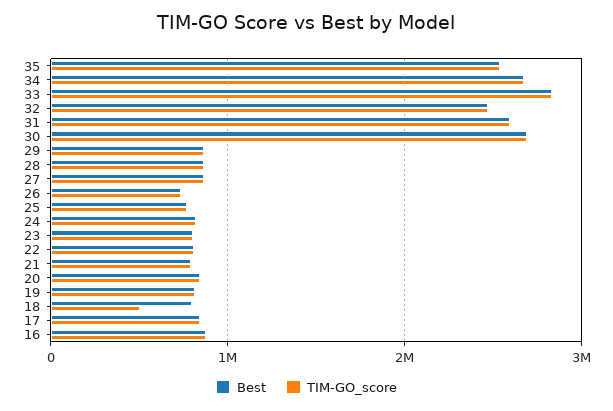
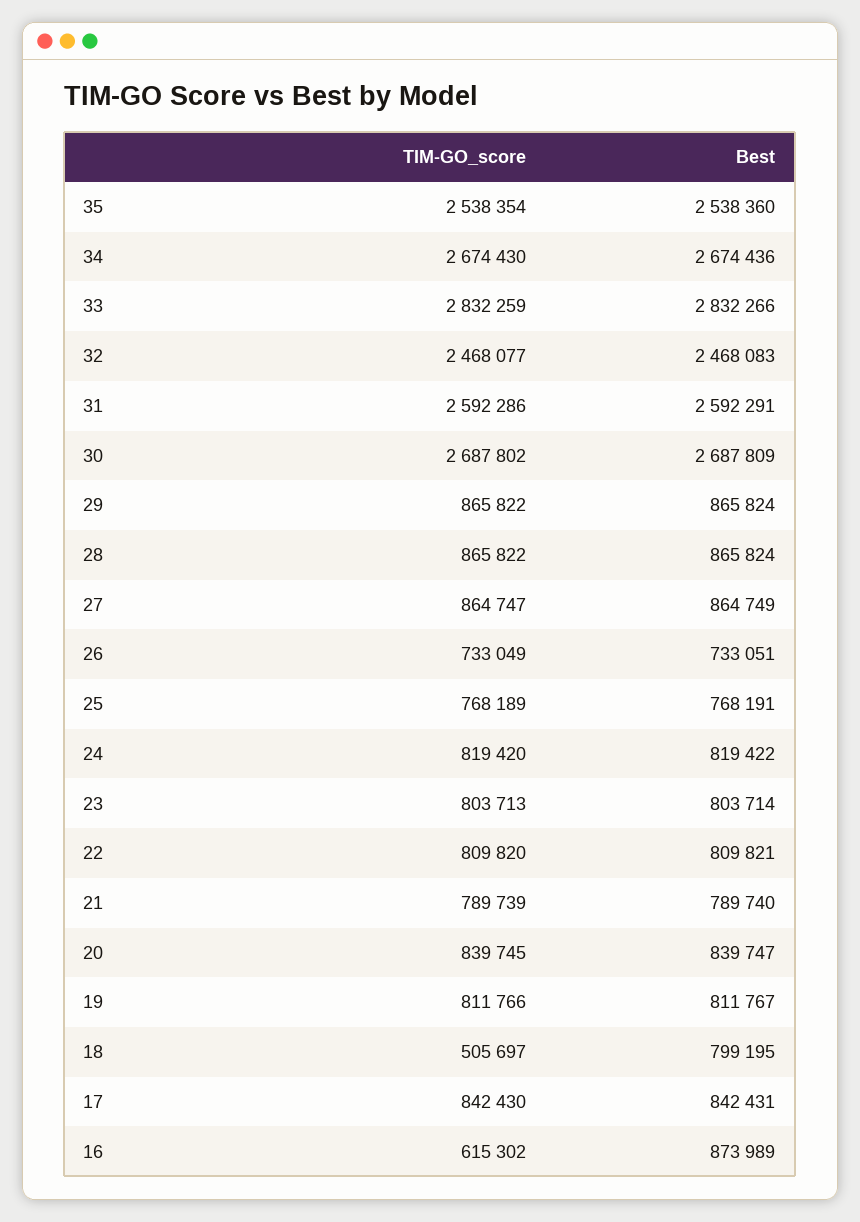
TIM-GO_score, 16: 900000 -> 615302

